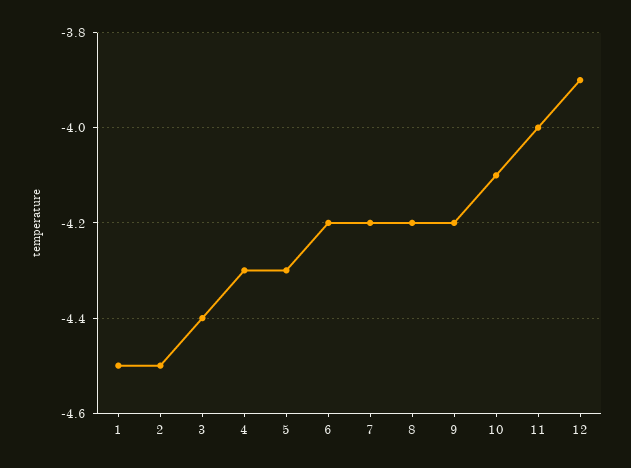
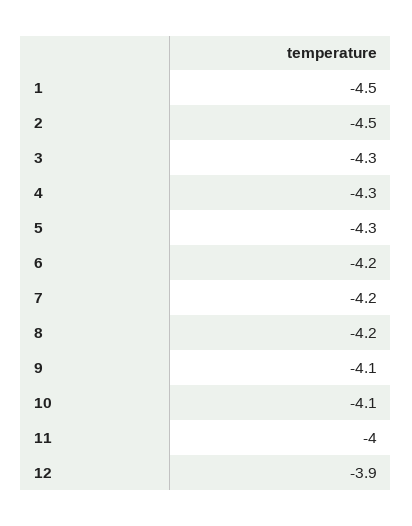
3: -4.4 -> -4.3
9: -4.2 -> -4.1

